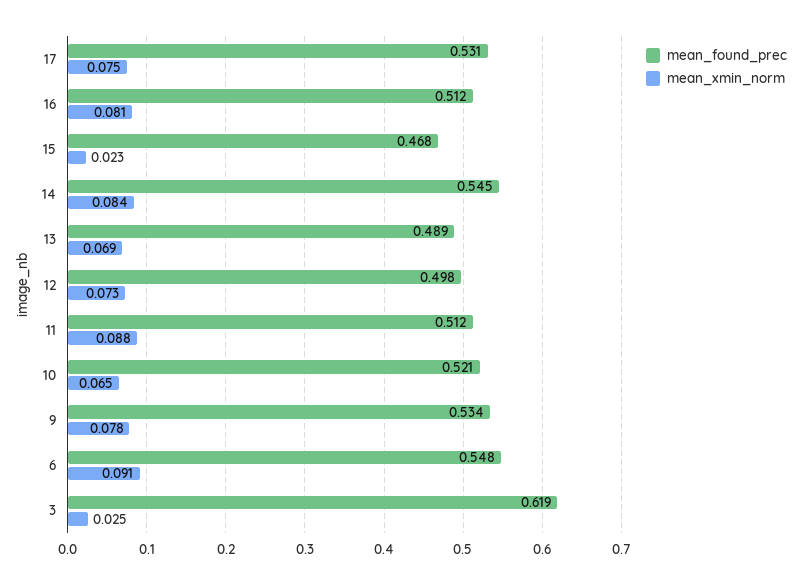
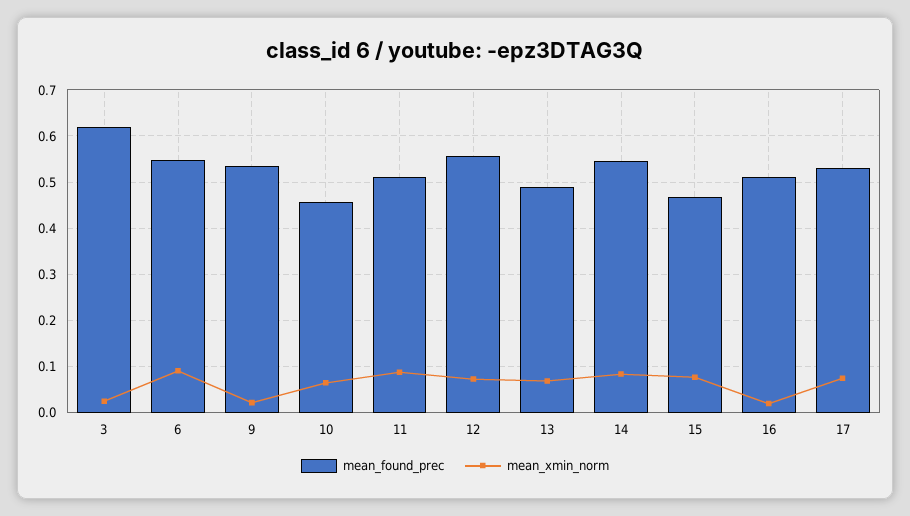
mean_xmin_norm, 16: 0.081 -> 0.02
mean_xmin_norm, 15: 0.023 -> 0.08
mean_found_prec, 12: 0.498 -> 0.56
mean_found_prec, 10: 0.521 -> 0.46
mean_xmin_norm, 9: 0.078 -> 0.02

